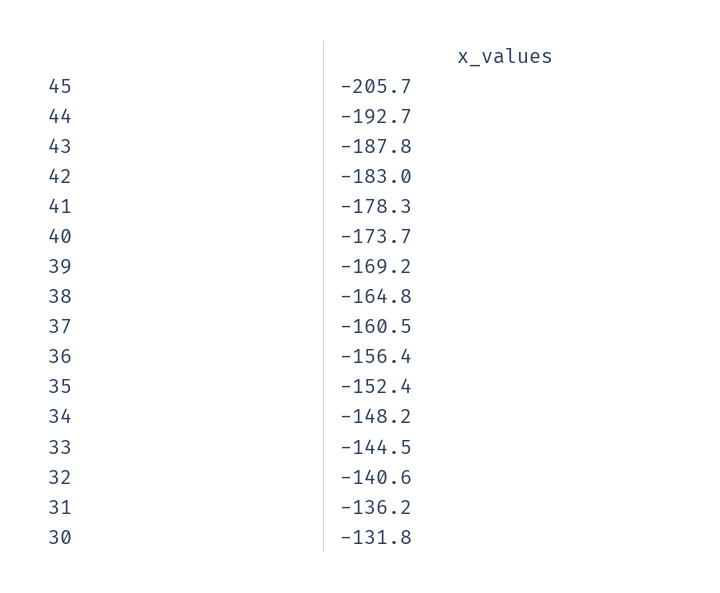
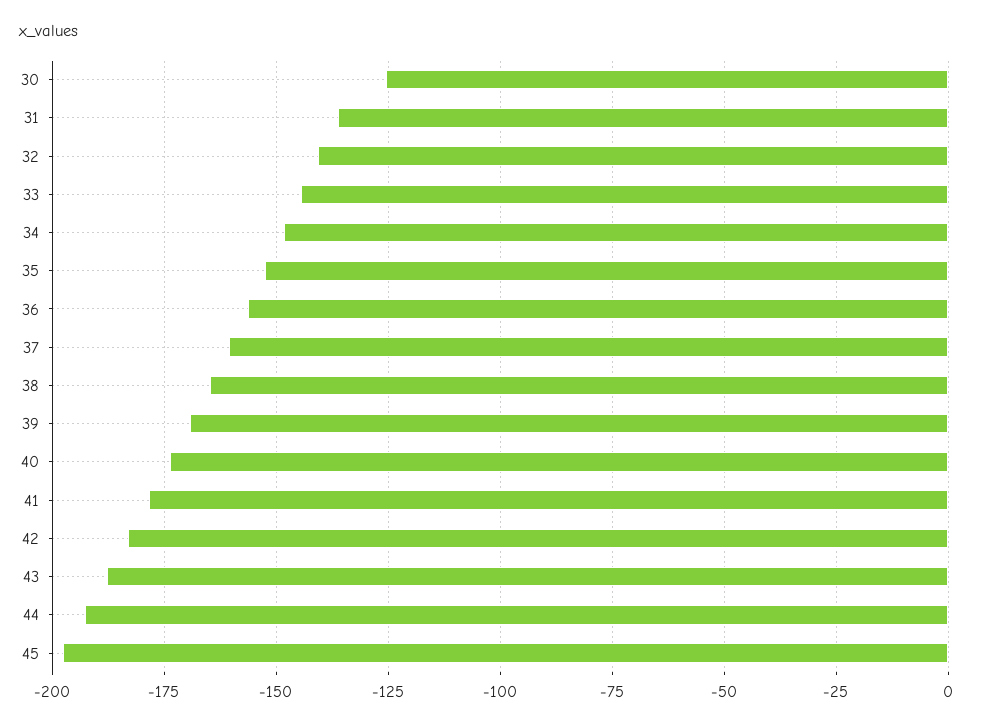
45: -205.7 -> -197.5
30: -131.8 -> -125

